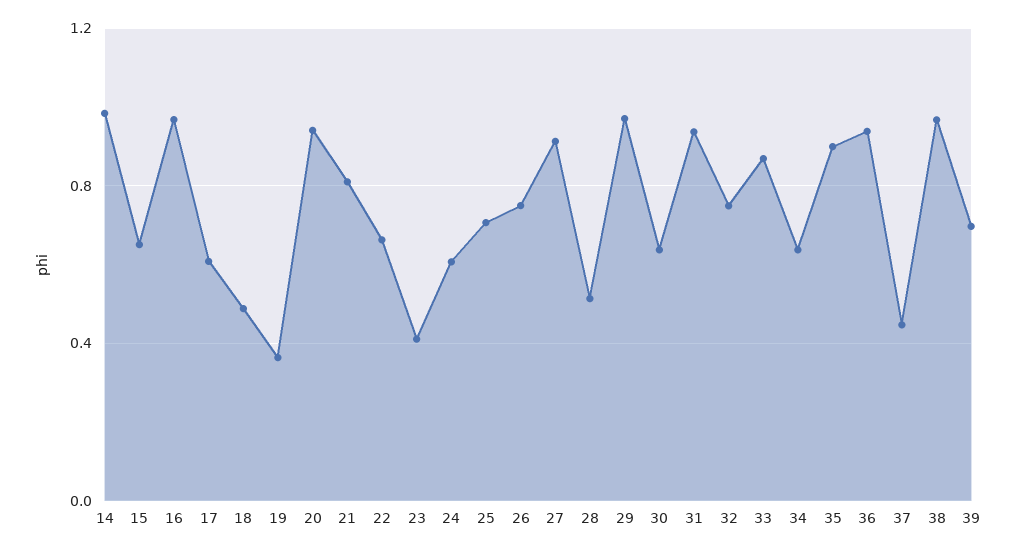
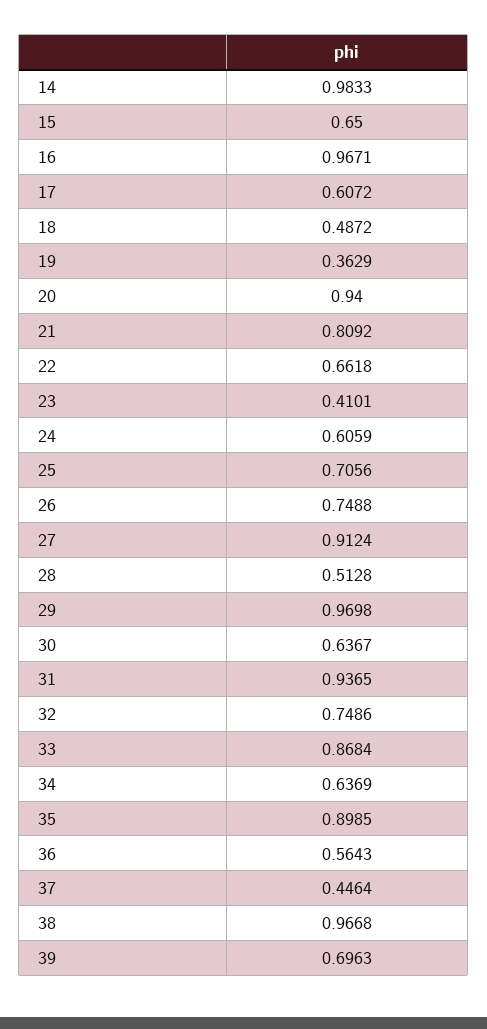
36: 0.95 -> 0.5643

